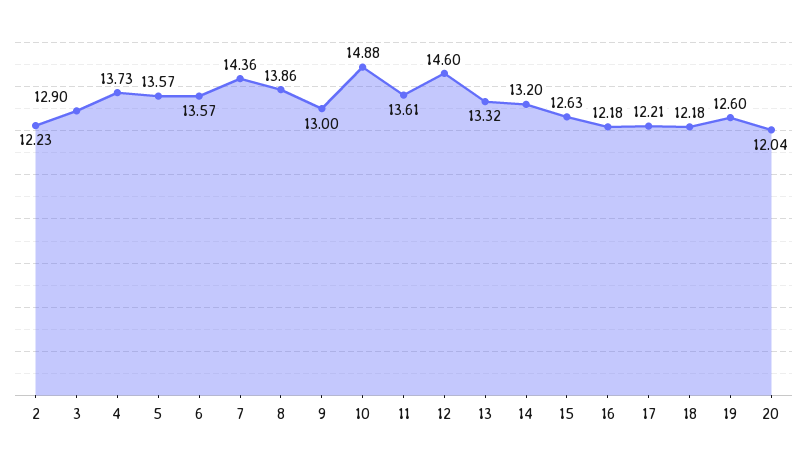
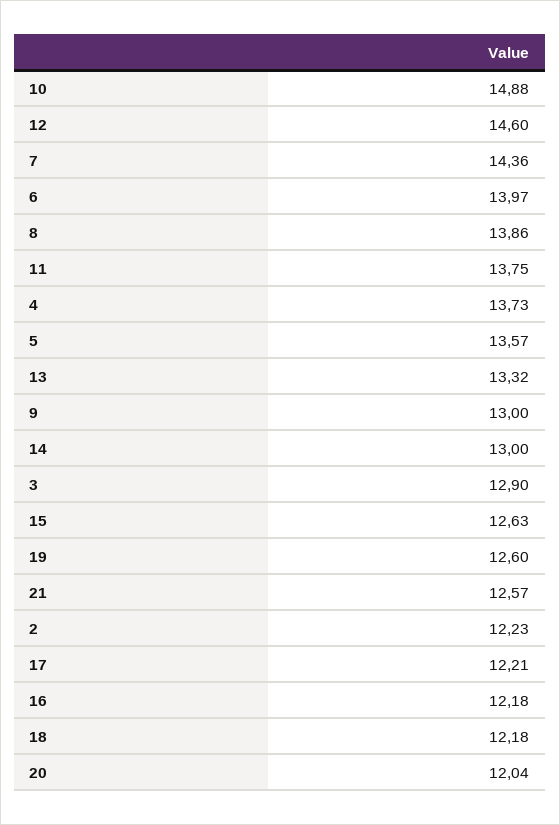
6: 13.57 -> 13.97
11: 13.61 -> 13.75
14: 13.2 -> 13
21: none -> 12.57

